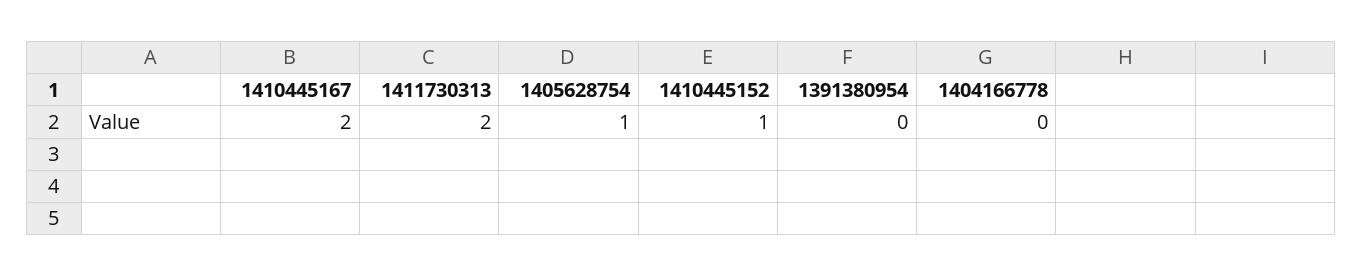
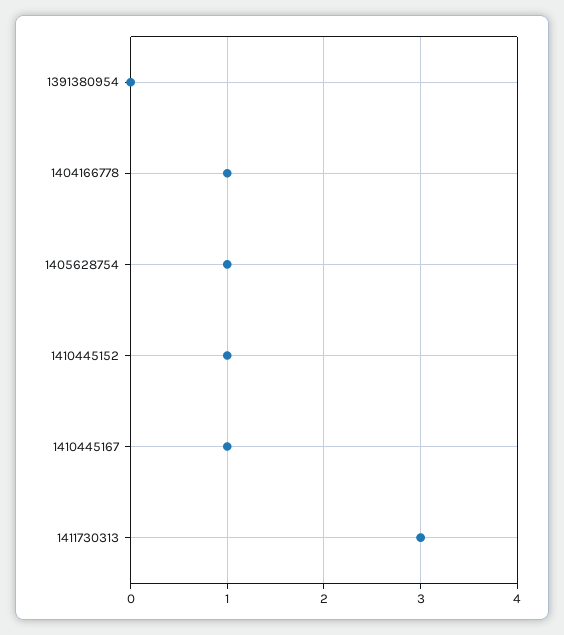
1410445167: 2 -> 1
1411730313: 2 -> 3
1404166778: 0 -> 1

